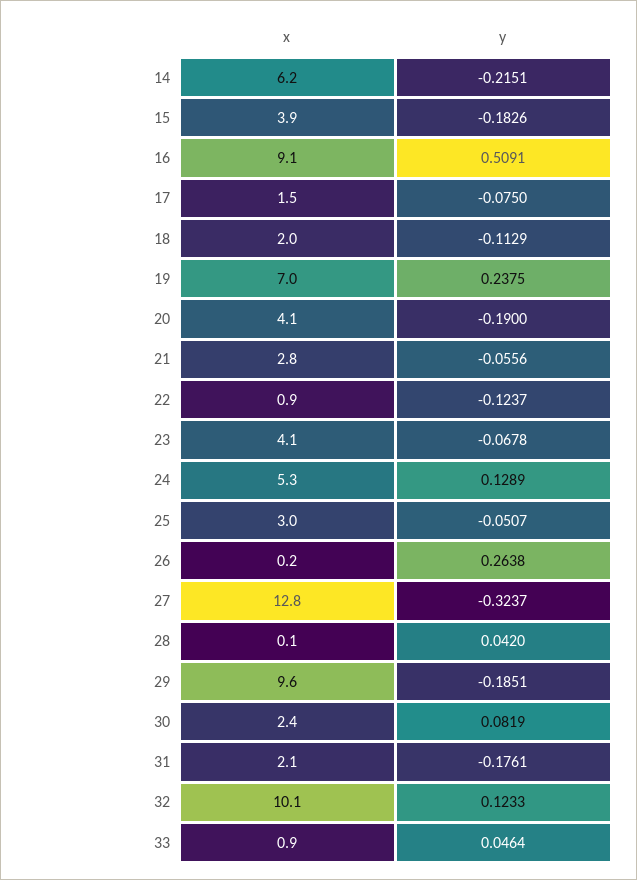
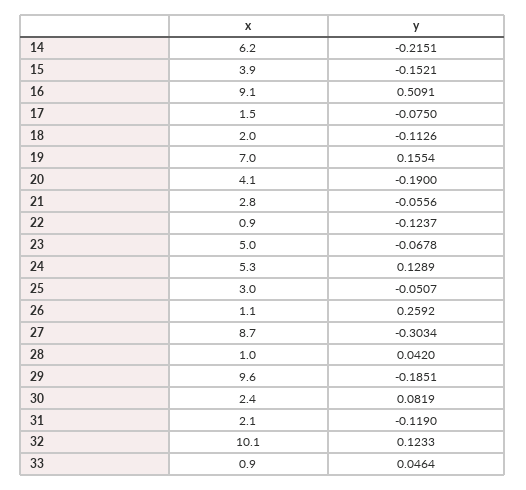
y, 15: -0.1826 -> -0.1521
y, 18: -0.1129 -> -0.1126
y, 19: 0.2375 -> 0.1554
x, 23: 4.1 -> 5
x, 26: 0.2 -> 1.1
y, 26: 0.2638 -> 0.2592
x, 27: 12.8 -> 8.7
y, 27: -0.3237 -> -0.3034
x, 28: 0.1 -> 1
y, 31: -0.1761 -> -0.119

